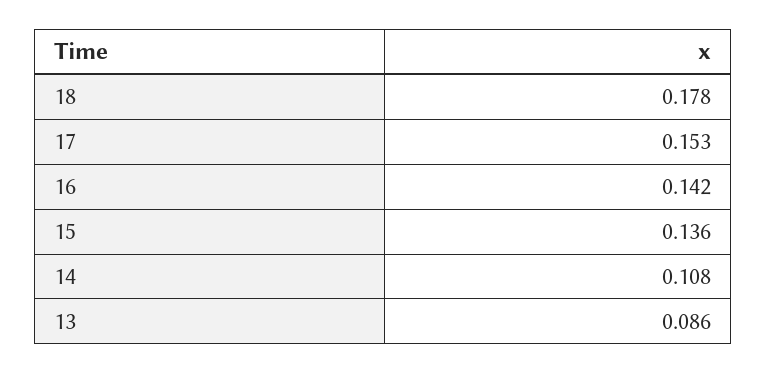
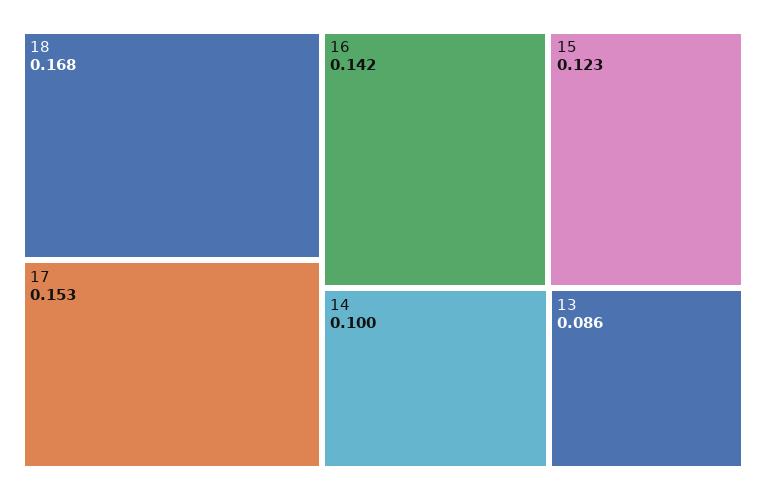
18: 0.178 -> 0.168
15: 0.136 -> 0.123
14: 0.108 -> 0.1

